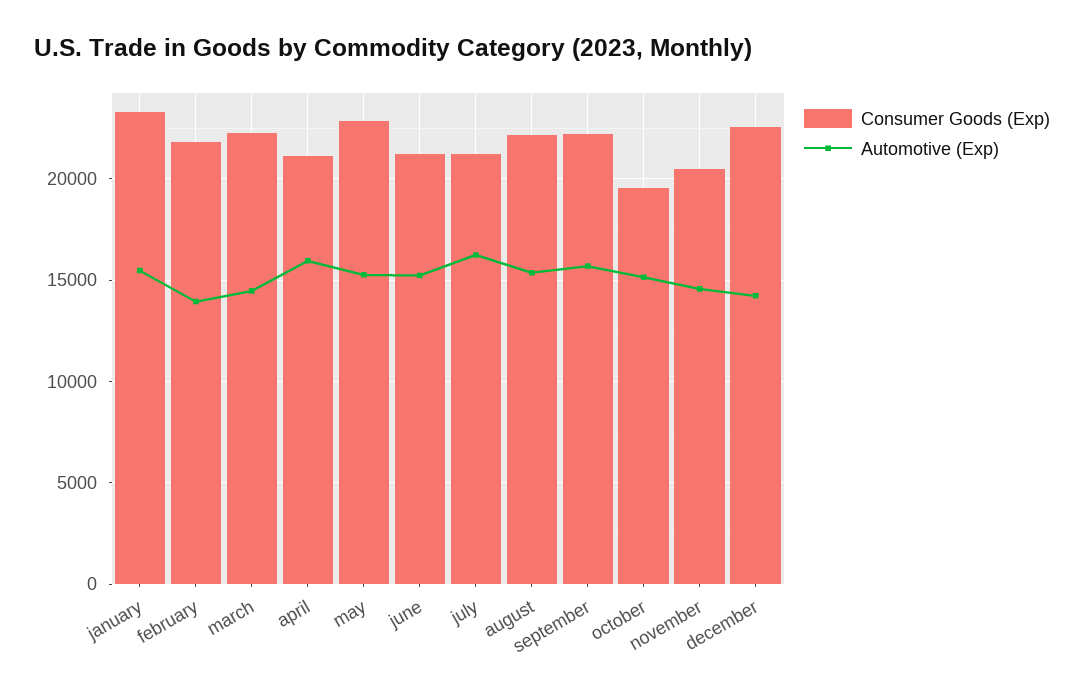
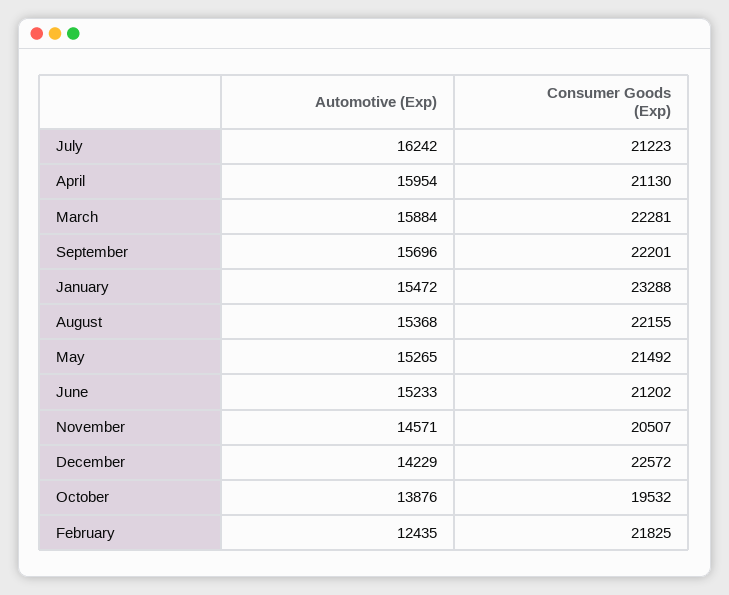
Automotive (Exp), february: 14000 -> 12435
Automotive (Exp), march: 14500 -> 15884
Consumer Goods (Exp), may: 23000 -> 21492
Automotive (Exp), october: 15000 -> 13876

